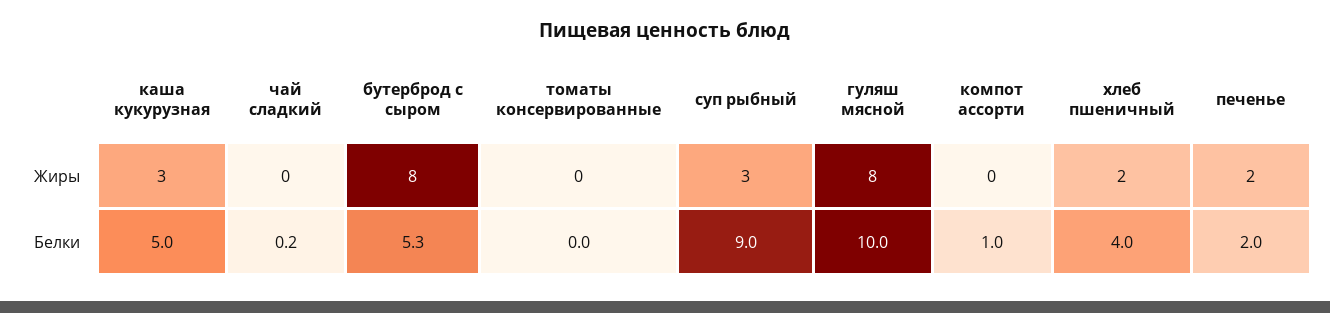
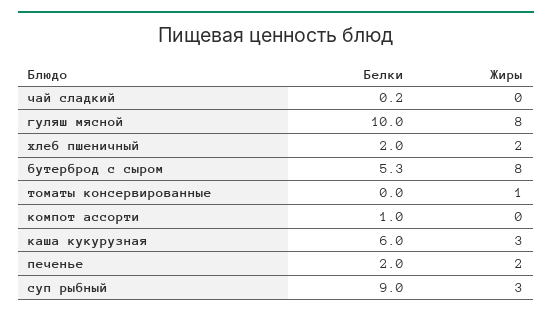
томаты консервированные, Жиры: 0 -> 1
каша кукурузная, Белки: 5 -> 6
хлеб пшеничный, Белки: 4 -> 2

